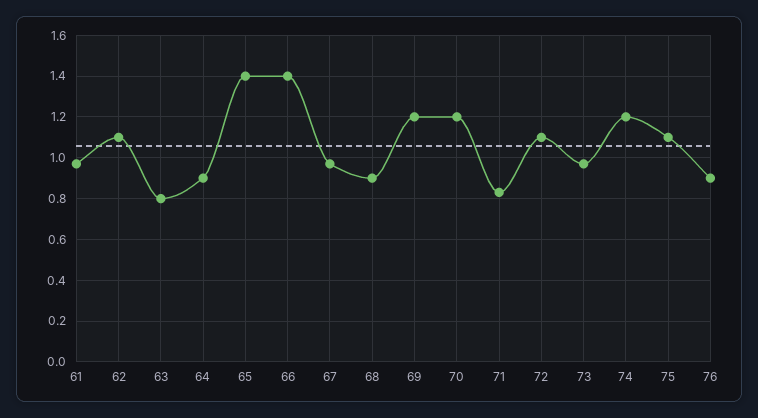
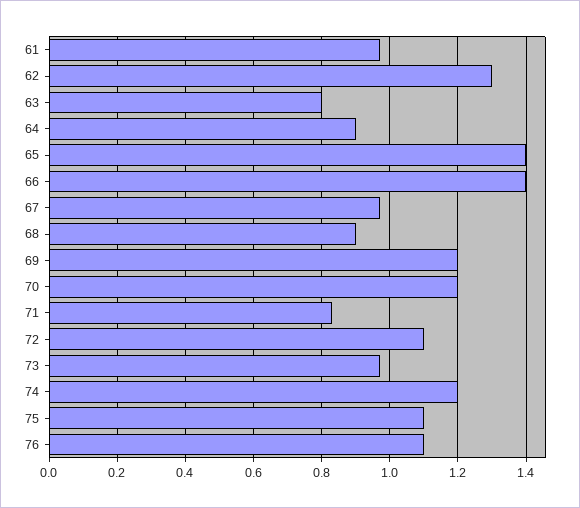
62: 1.1 -> 1.3
76: 0.9 -> 1.1

